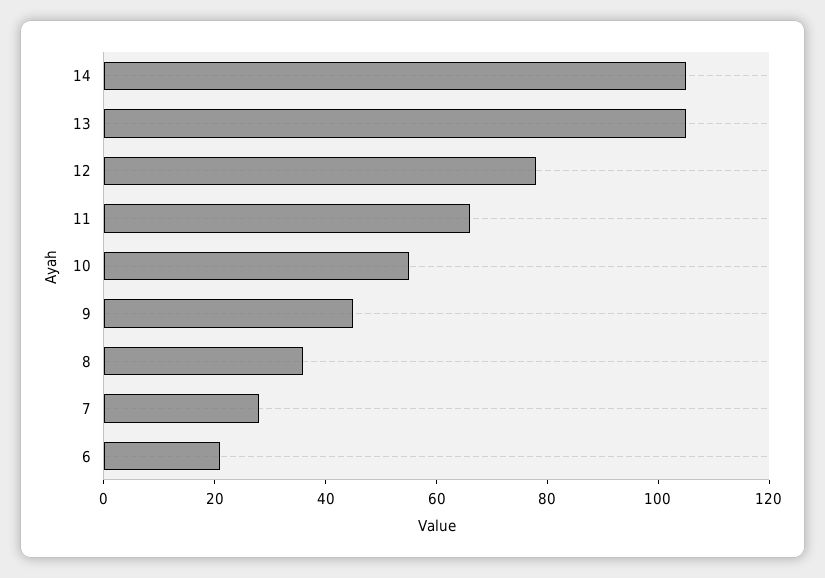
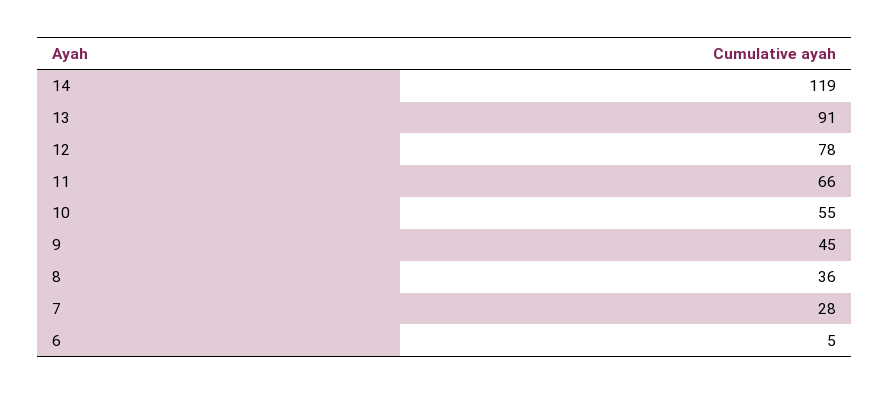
14: 105 -> 119
13: 105 -> 91
6: 20 -> 5

